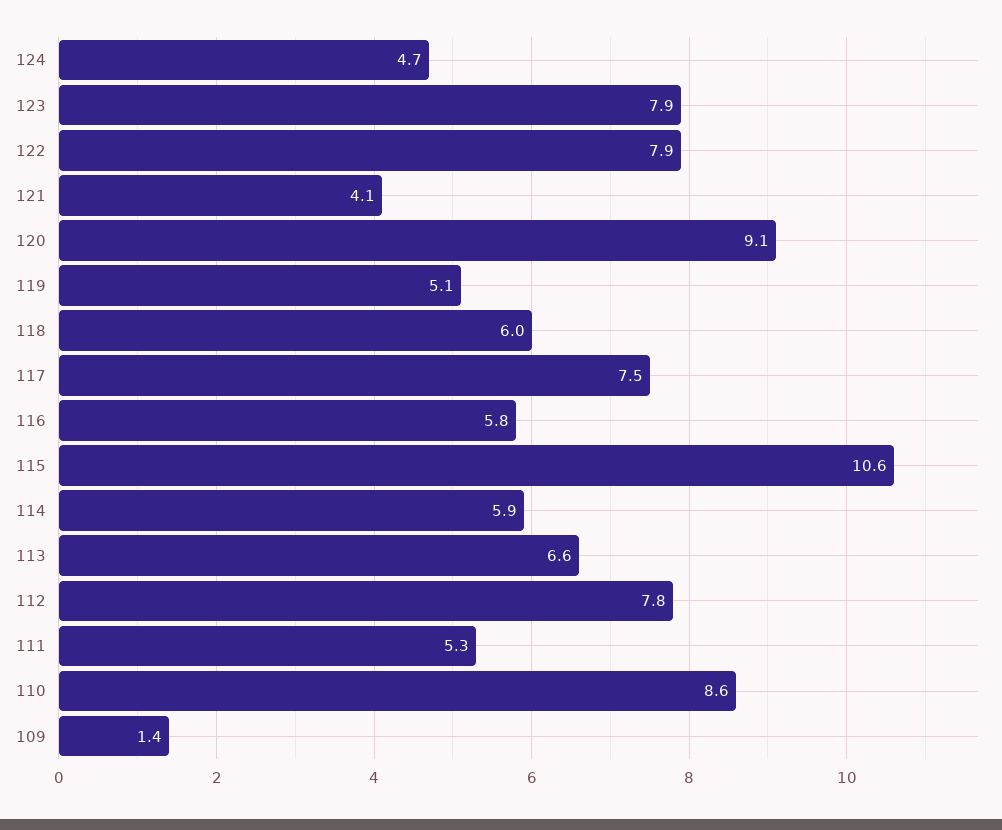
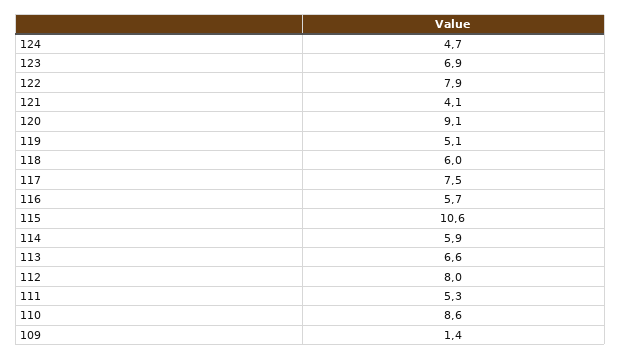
123: 7.9 -> 6.9
116: 5.8 -> 5.7
112: 7.8 -> 8

